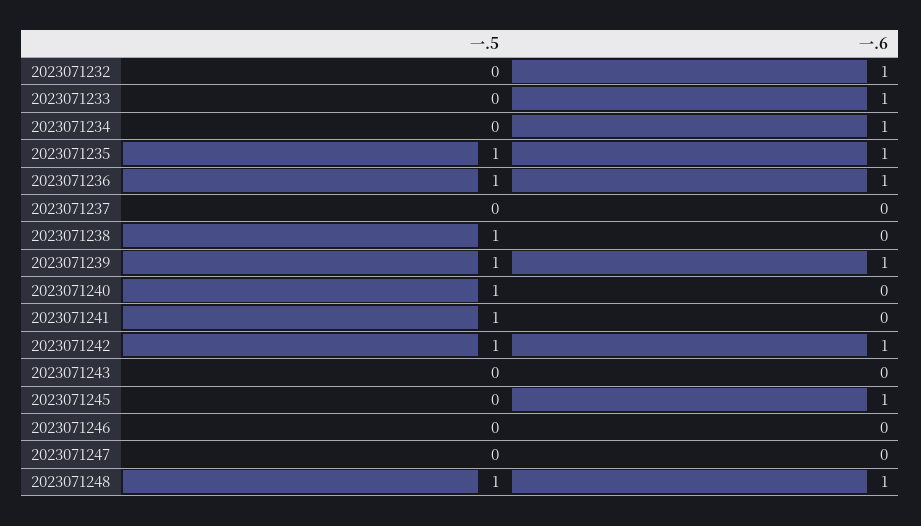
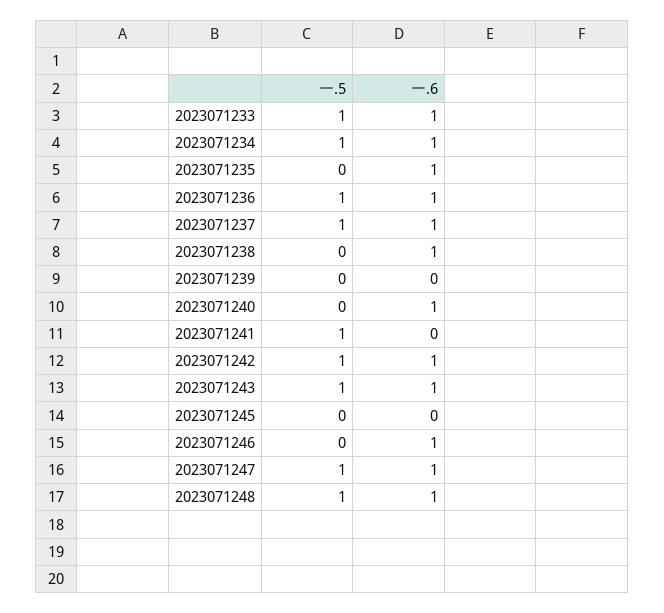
一.5, 2023071232: 0 -> none
一.6, 2023071232: 1 -> none
一.5, 2023071233: 0 -> 1
一.5, 2023071234: 0 -> 1
一.5, 2023071235: 1 -> 0
一.5, 2023071237: 0 -> 1
一.6, 2023071237: 0 -> 1
一.5, 2023071238: 1 -> 0
一.6, 2023071238: 0 -> 1
一.5, 2023071239: 1 -> 0
一.6, 2023071239: 1 -> 0
一.5, 2023071240: 1 -> 0
一.6, 2023071240: 0 -> 1
一.5, 2023071243: 0 -> 1
一.6, 2023071243: 0 -> 1
一.6, 2023071245: 1 -> 0
一.6, 2023071246: 0 -> 1
一.5, 2023071247: 0 -> 1
一.6, 2023071247: 0 -> 1

